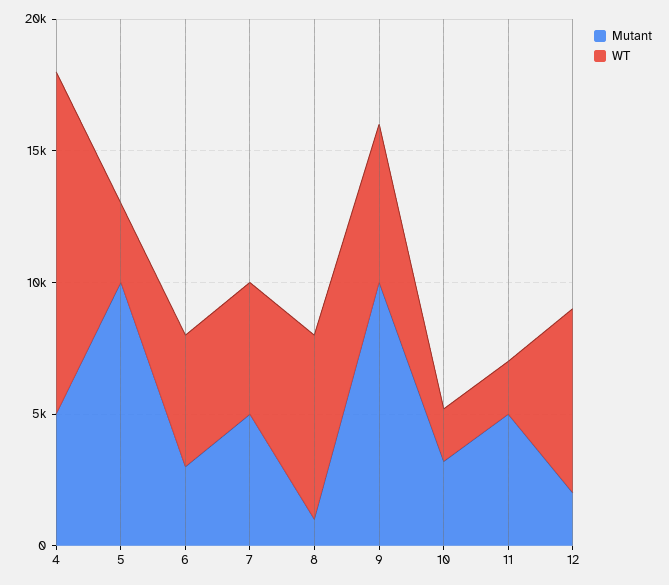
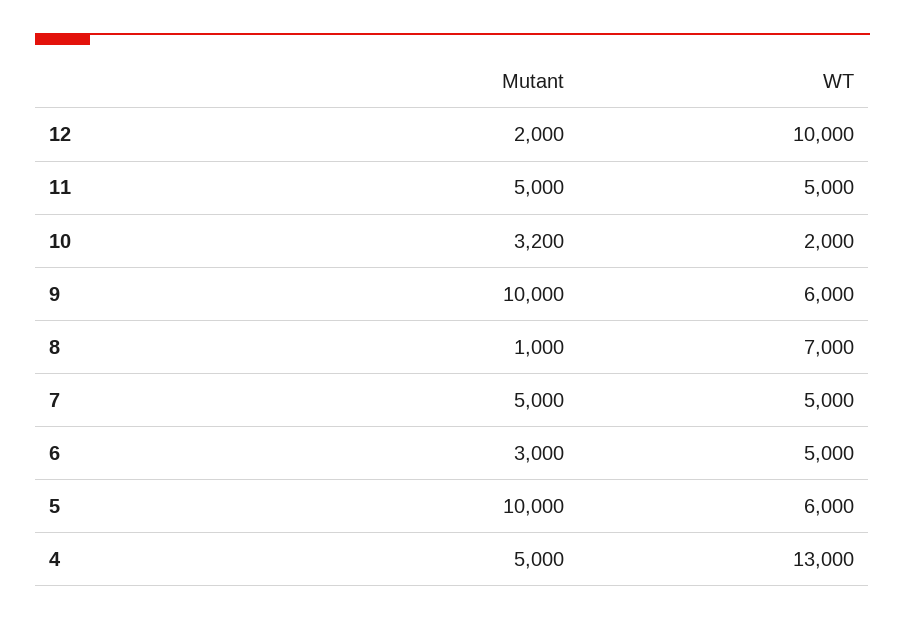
WT, 5: 3000 -> 6000
WT, 11: 2000 -> 5000
WT, 12: 7000 -> 10000

